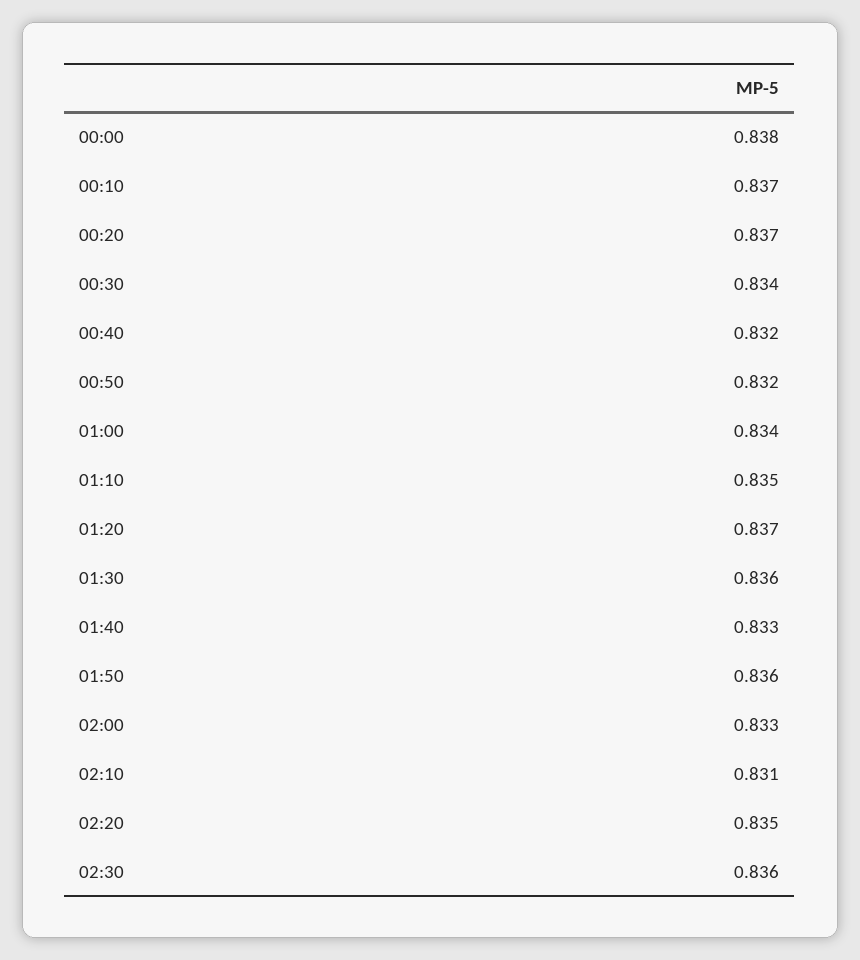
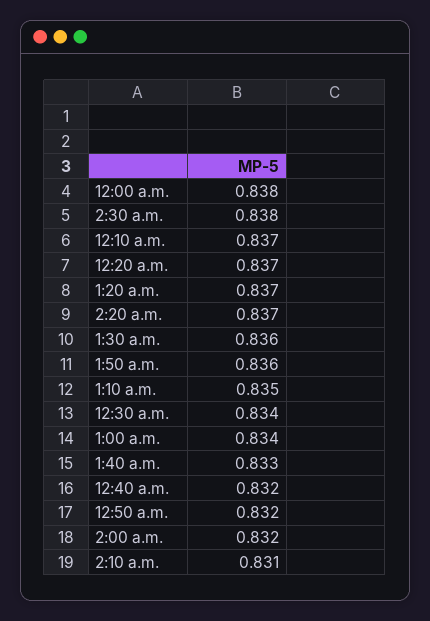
02:00: 0.833 -> 0.832
02:20: 0.835 -> 0.837
02:30: 0.836 -> 0.838

